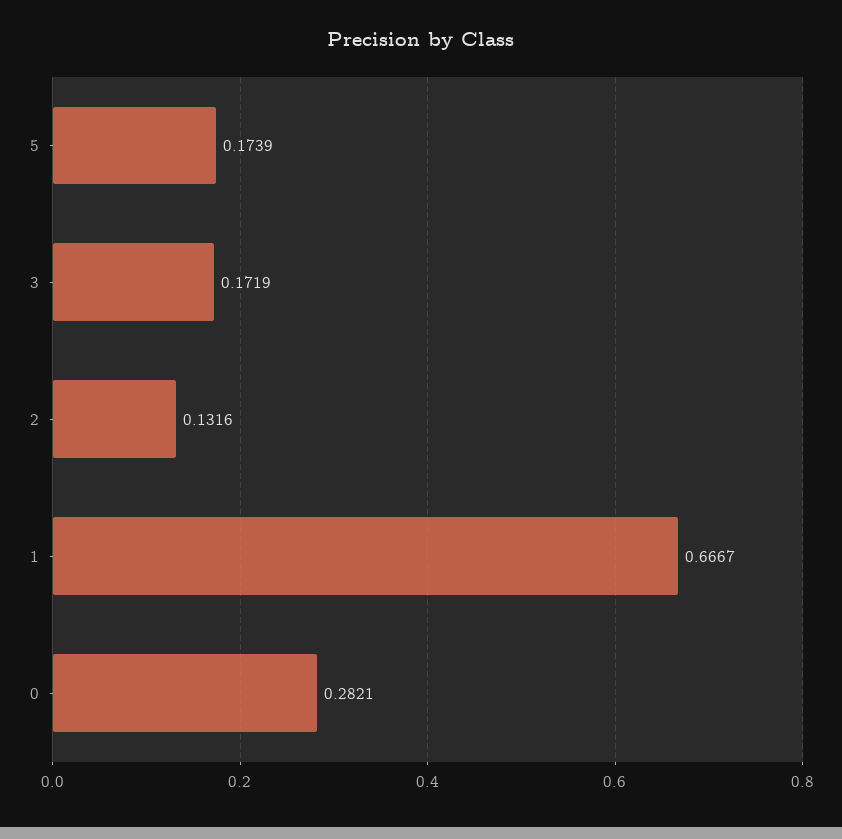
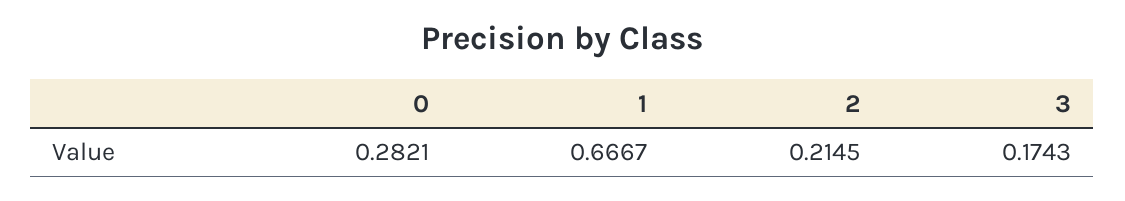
5: 0.1739 -> none
3: 0.1719 -> 0.1743
2: 0.1316 -> 0.2145

